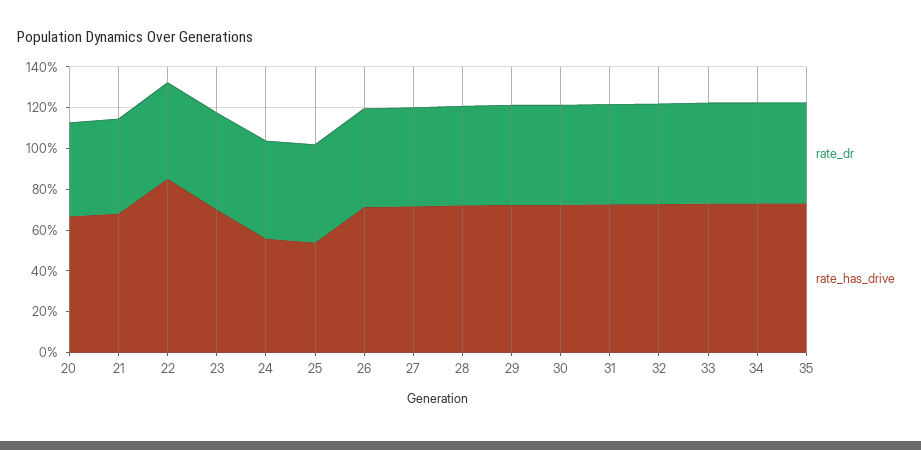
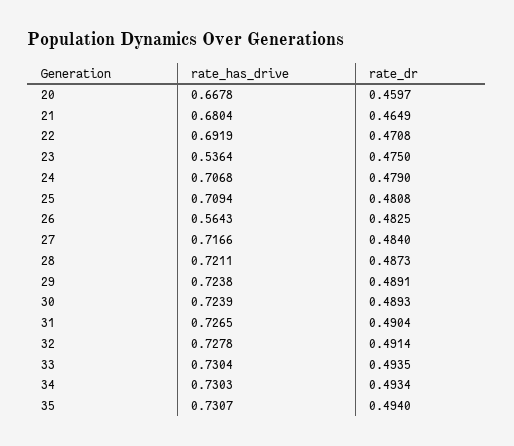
rate_has_drive, 22: 0.85 -> 0.6919
rate_has_drive, 23: 0.7 -> 0.5364
rate_has_drive, 24: 0.55 -> 0.7068
rate_has_drive, 25: 0.55 -> 0.7094
rate_has_drive, 26: 0.7 -> 0.5643

